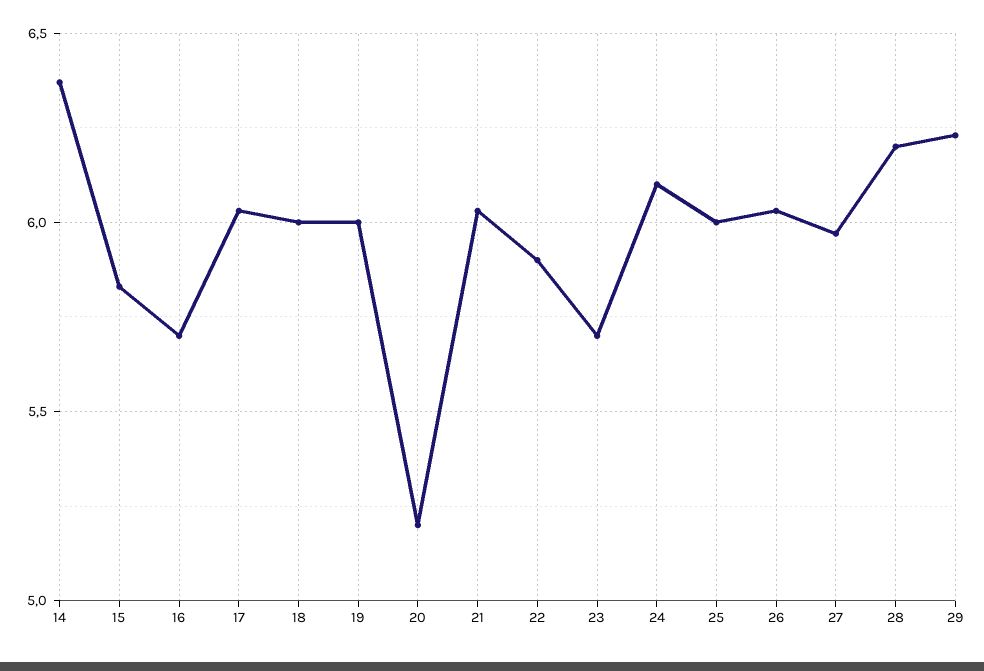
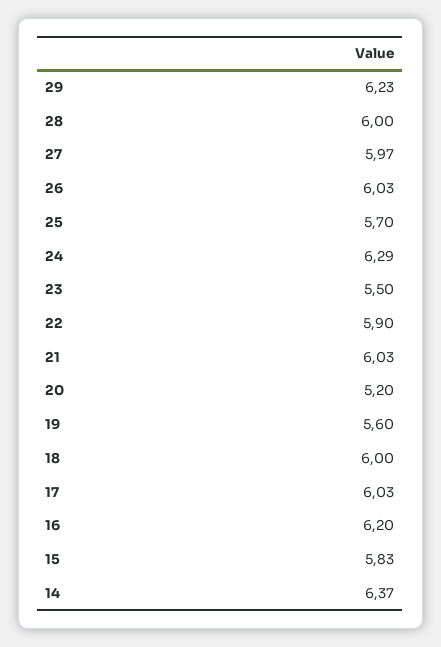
16: 5.7 -> 6.2
19: 6 -> 5.6
23: 5.7 -> 5.5
24: 6.1 -> 6.29
25: 6 -> 5.7
28: 6.2 -> 6

